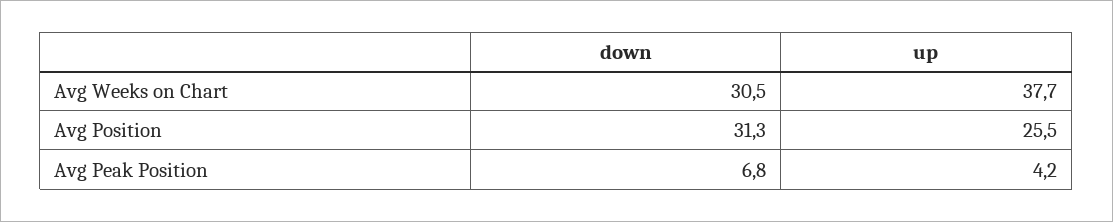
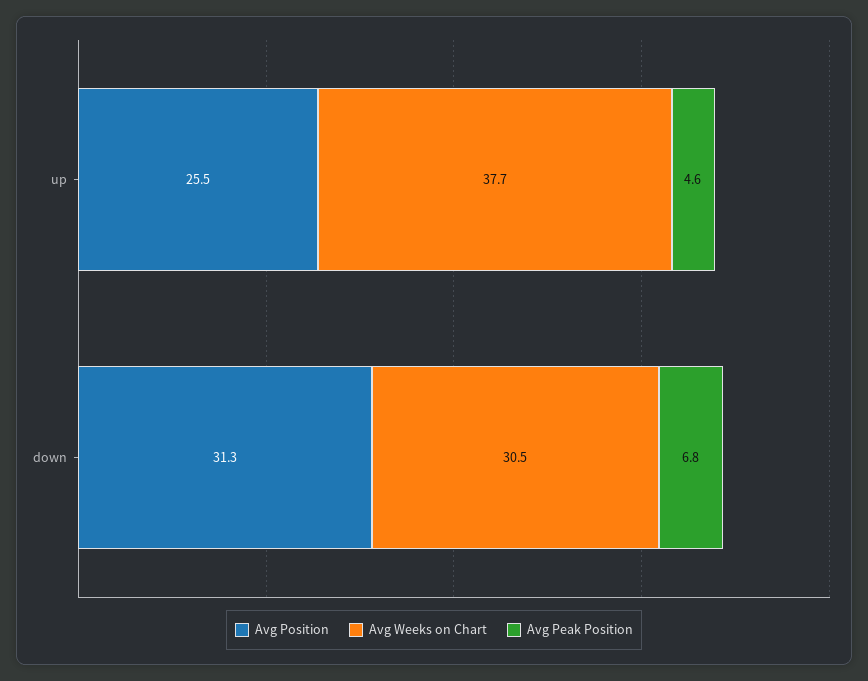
Avg Peak Position, up: 4.2 -> 4.6

